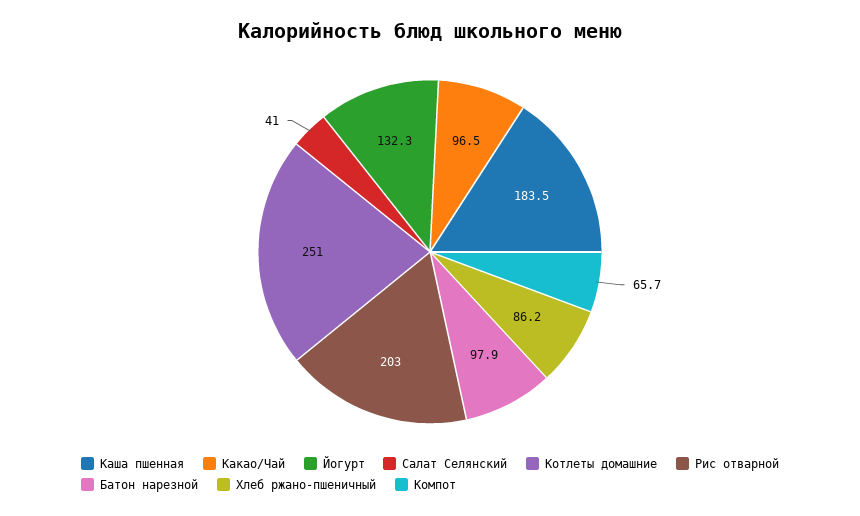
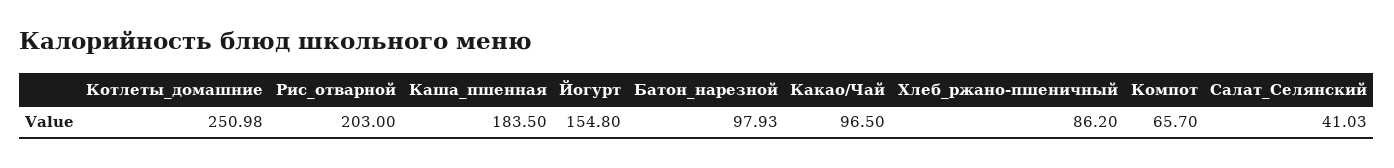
Йогурт: 132.3 -> 154.8

